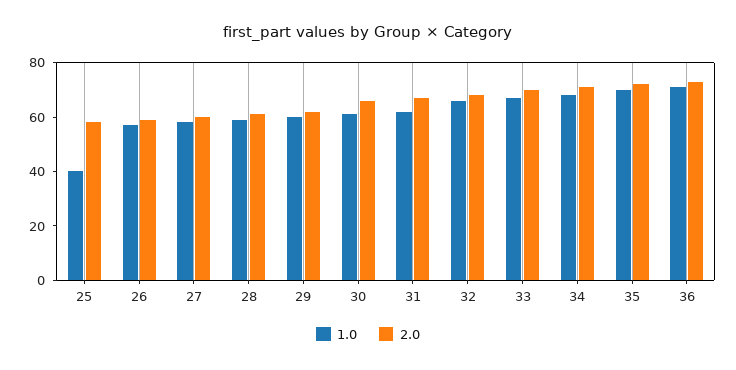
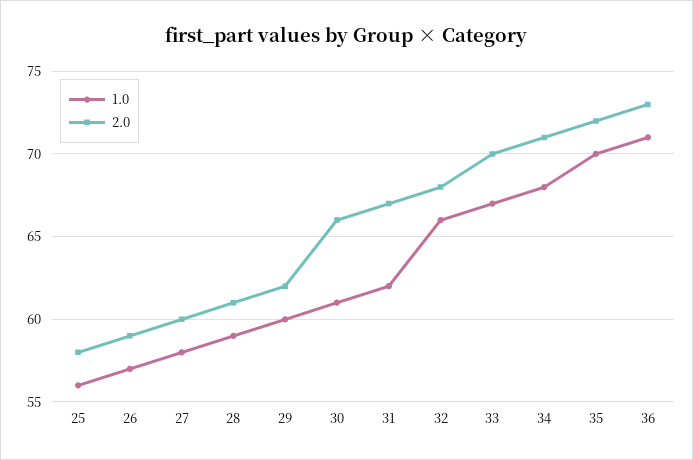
1.0, 25: 40 -> 56

